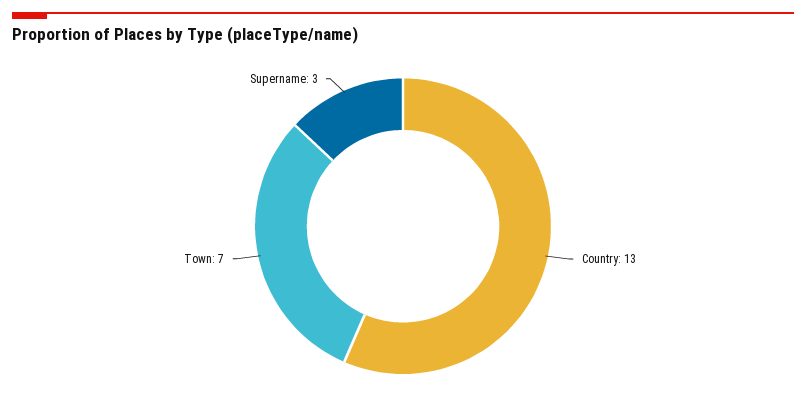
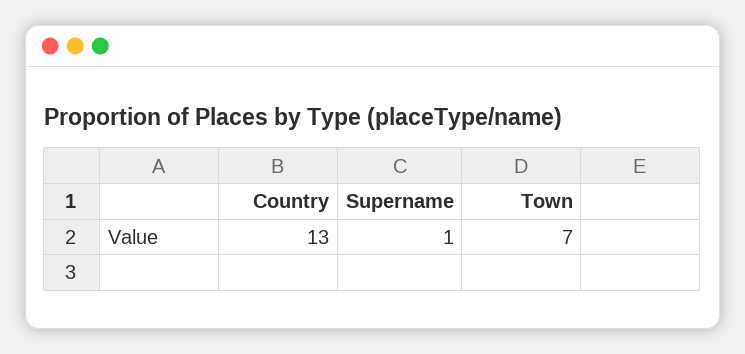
Supername: 3 -> 1

